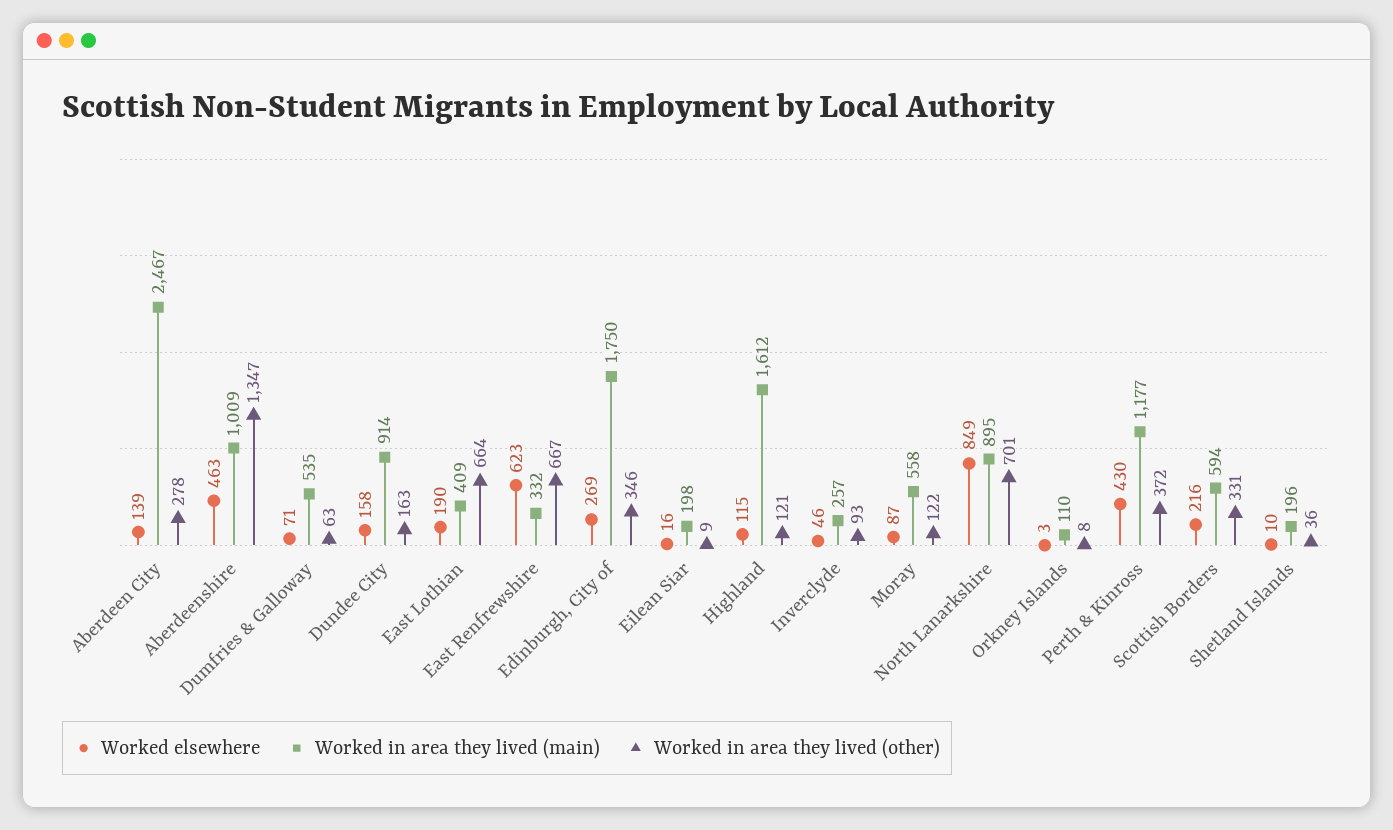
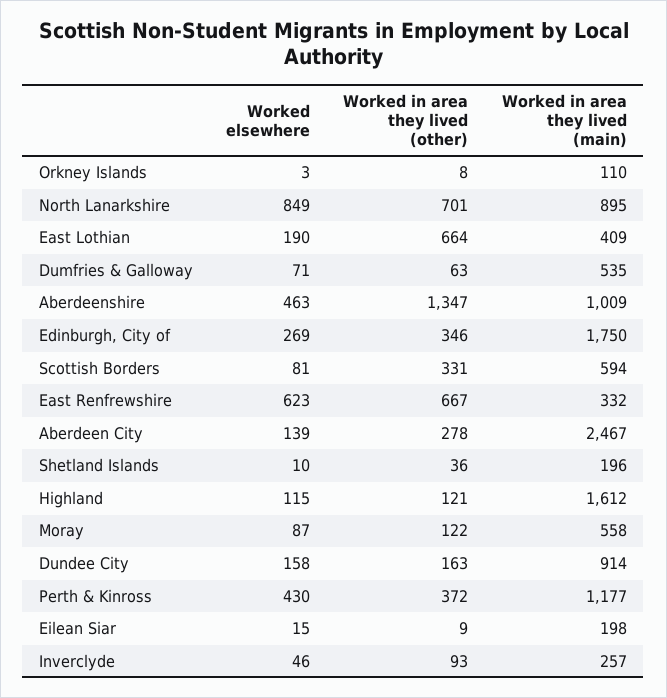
Worked elsewhere, Eilean Siar: 16 -> 15
Worked elsewhere, Scottish Borders: 216 -> 81

